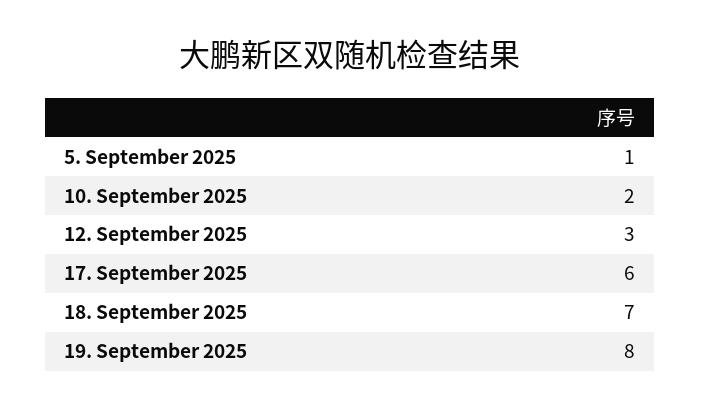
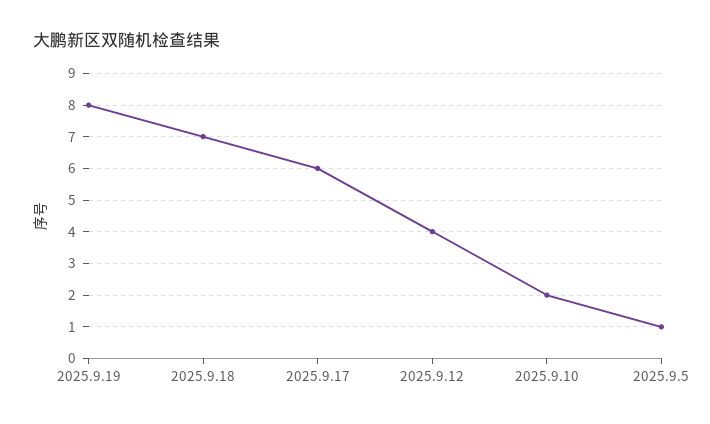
12. September 2025: 3 -> 4

